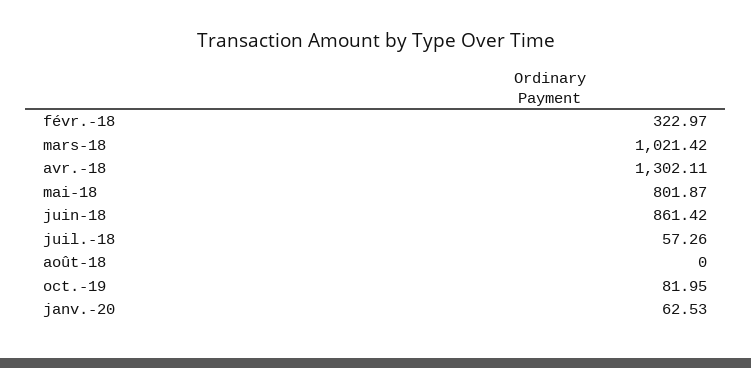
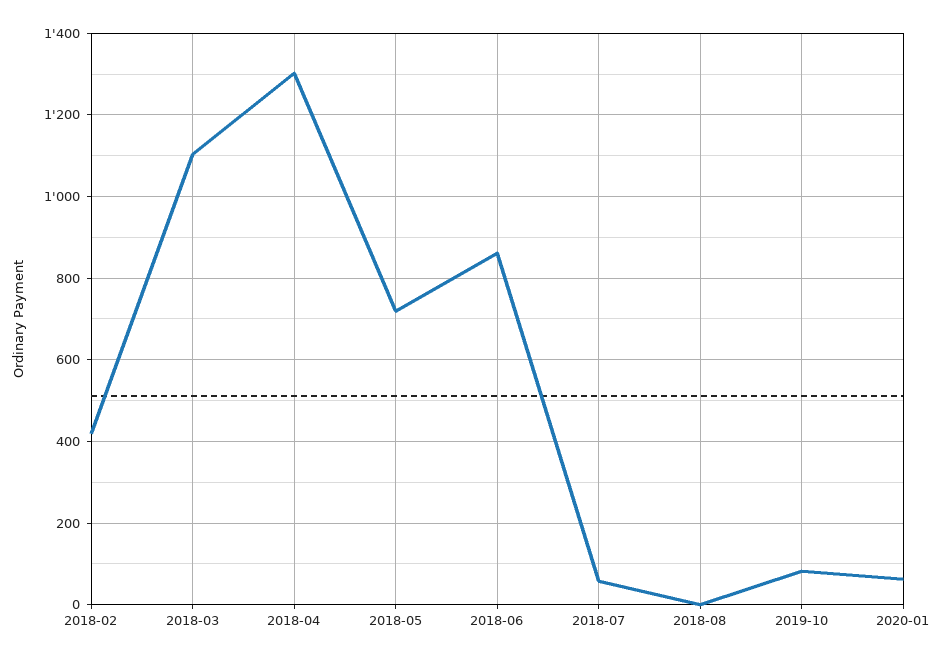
févr.-18: 322.97 -> 420
mars-18: 1021.42 -> 1100
mai-18: 801.87 -> 720

